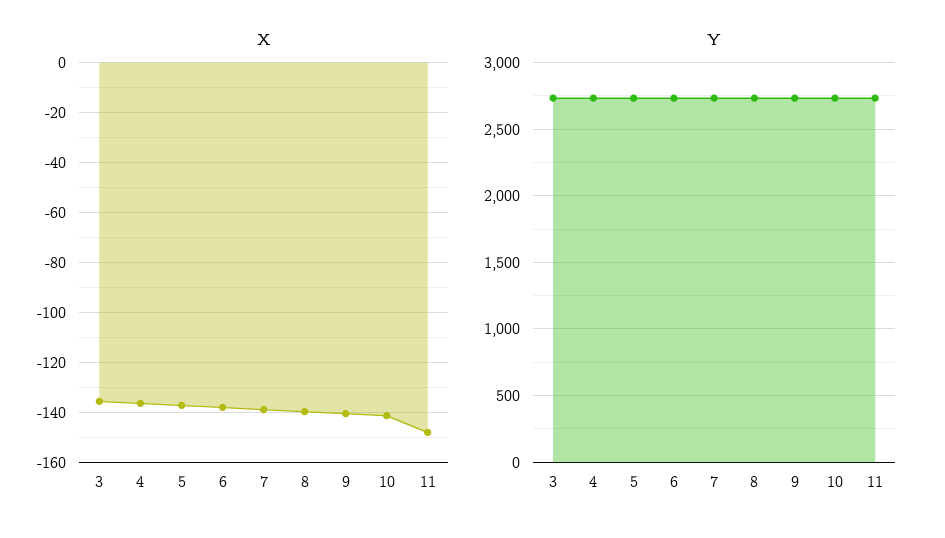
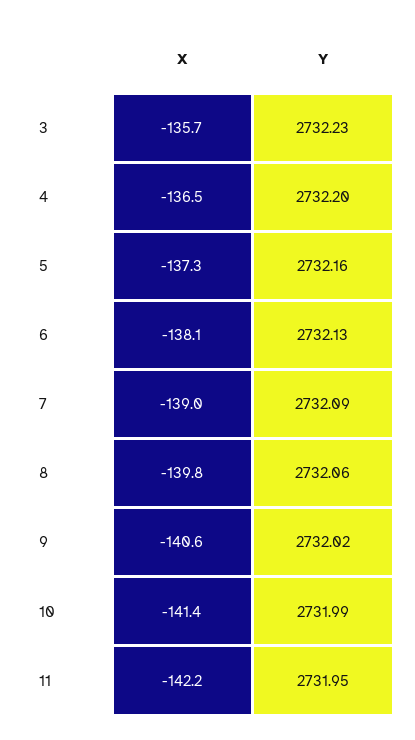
X, 11: -147.5 -> -142.2

